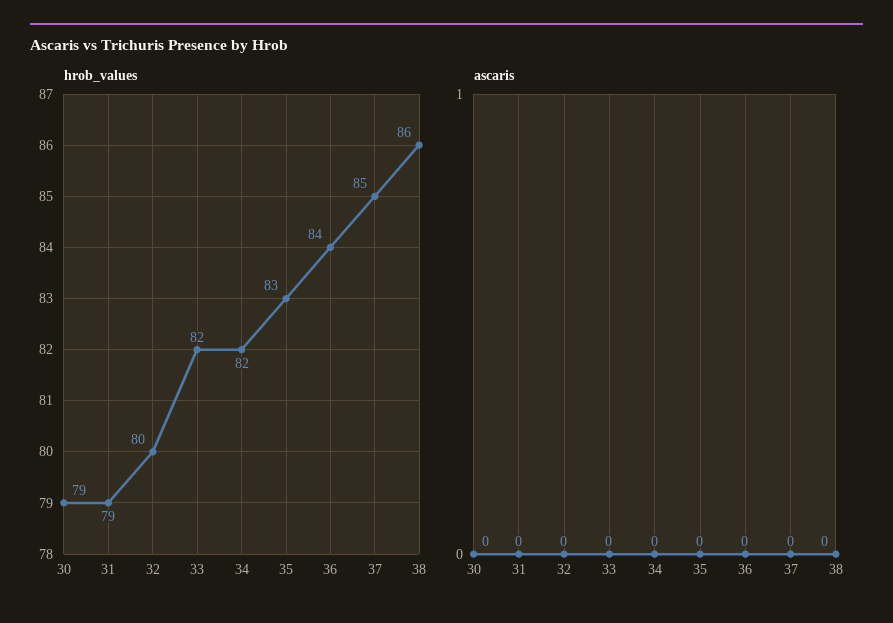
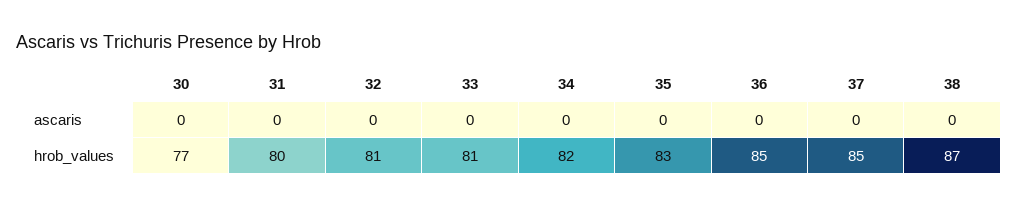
hrob_values, 30: 79 -> 77
hrob_values, 31: 79 -> 80
hrob_values, 32: 80 -> 81
hrob_values, 33: 82 -> 81
hrob_values, 36: 84 -> 85
hrob_values, 38: 86 -> 87

